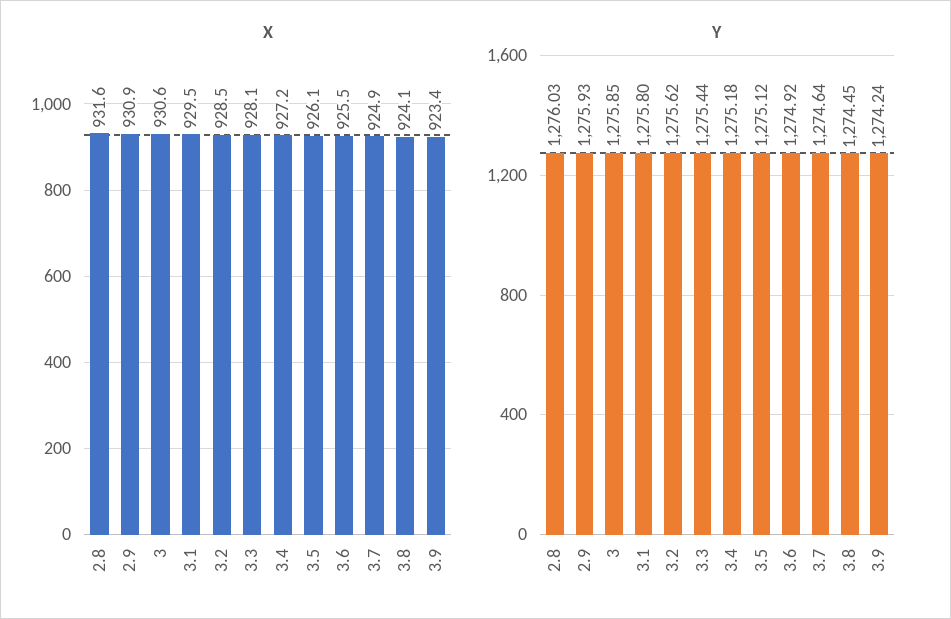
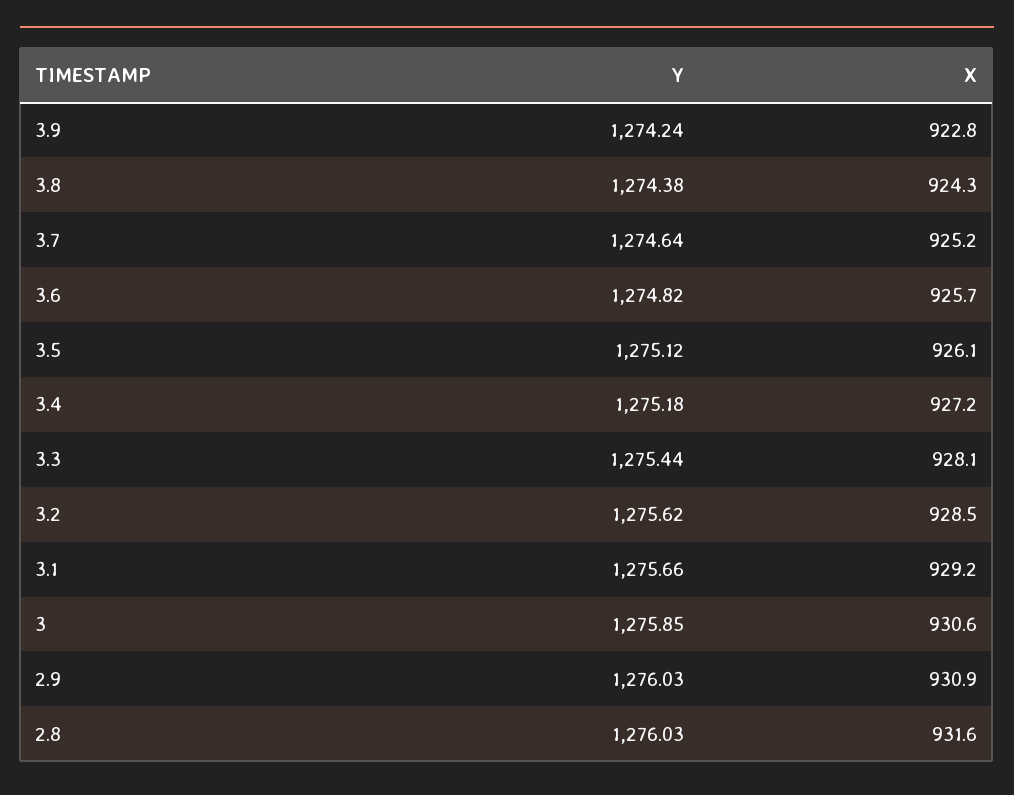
X, 3.1: 929.5 -> 929.2
X, 3.6: 925.5 -> 925.7
X, 3.7: 924.9 -> 925.2
X, 3.8: 924.1 -> 924.3
X, 3.9: 923.4 -> 922.8
Y, 2.9: 1275.93 -> 1276.03
Y, 3.1: 1275.8 -> 1275.66
Y, 3.6: 1274.92 -> 1274.82
Y, 3.8: 1274.45 -> 1274.38

